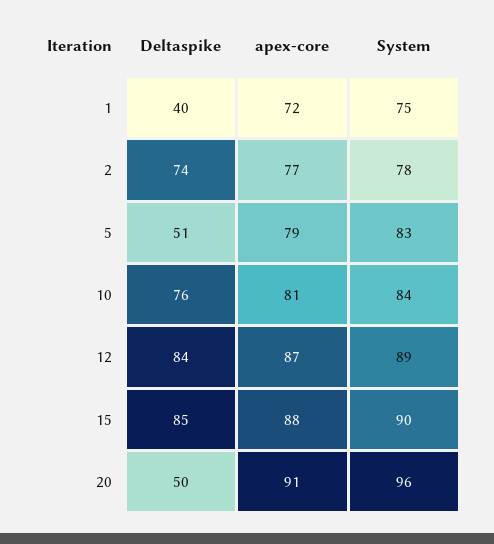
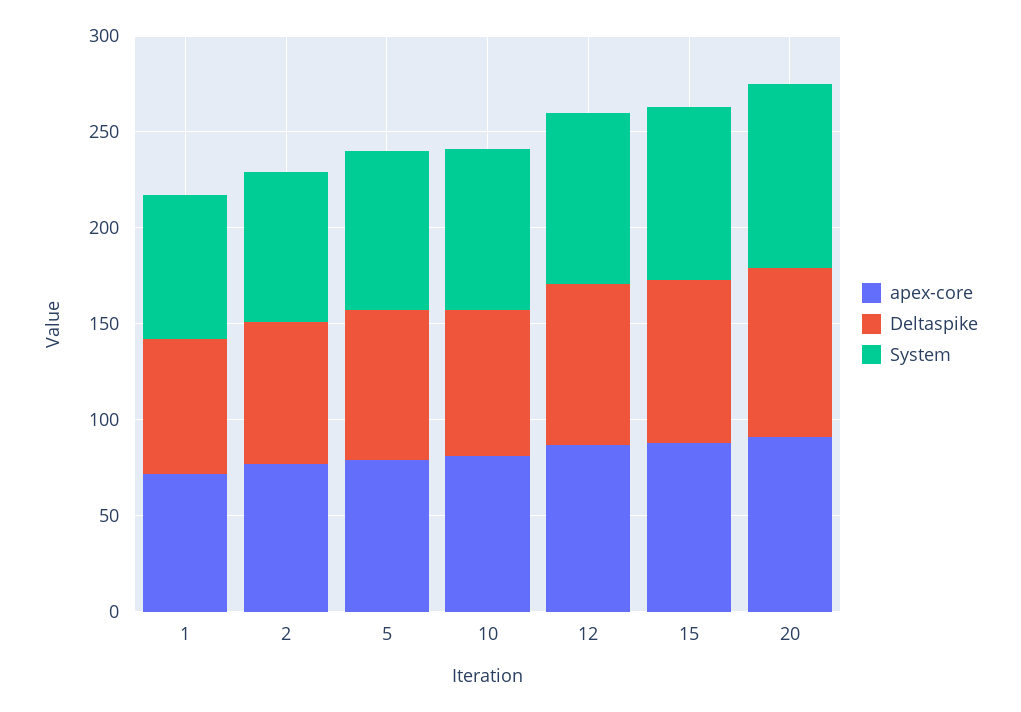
Deltaspike, 1: 40 -> 70
Deltaspike, 5: 51 -> 80
Deltaspike, 20: 50 -> 90

